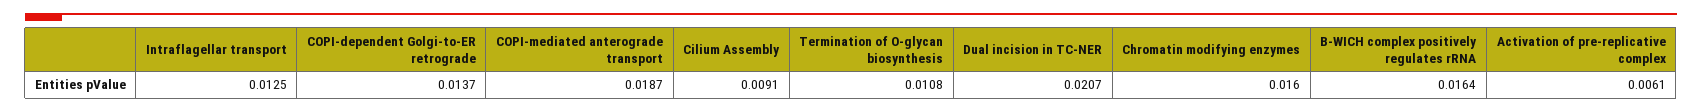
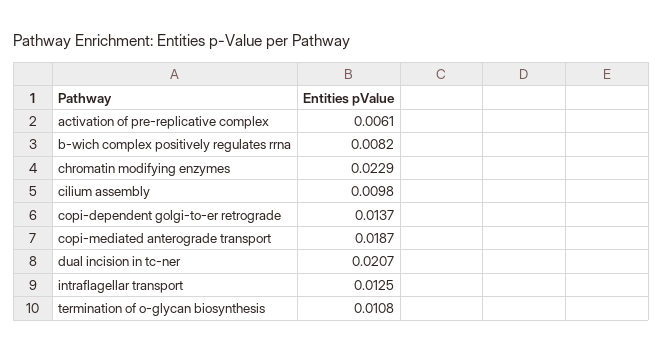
Cilium Assembly: 0.0091 -> 0.0098
Chromatin modifying enzymes: 0.016 -> 0.0229
B-WICH complex positively regulates rRNA: 0.0164 -> 0.0082

